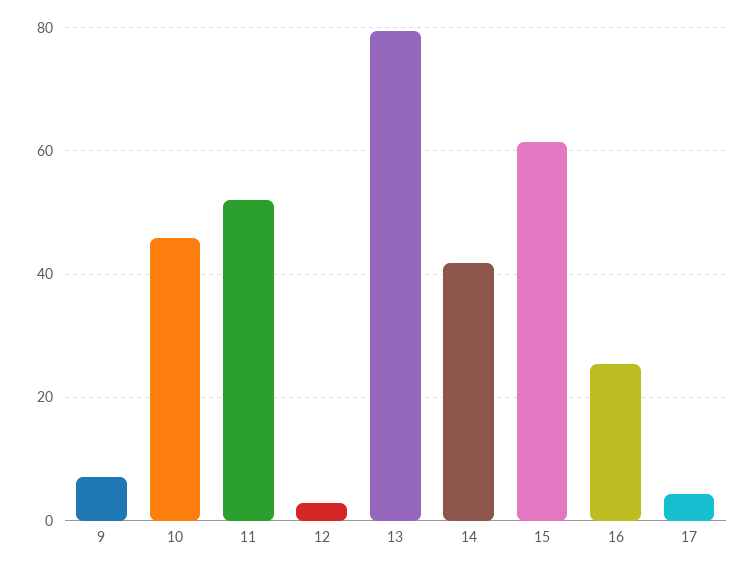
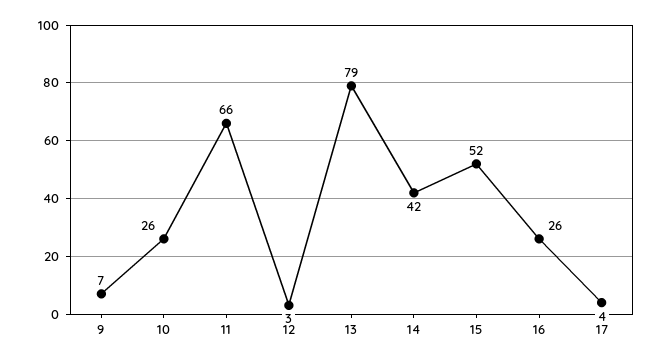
10: 46 -> 26
11: 52 -> 66
15: 62 -> 52

